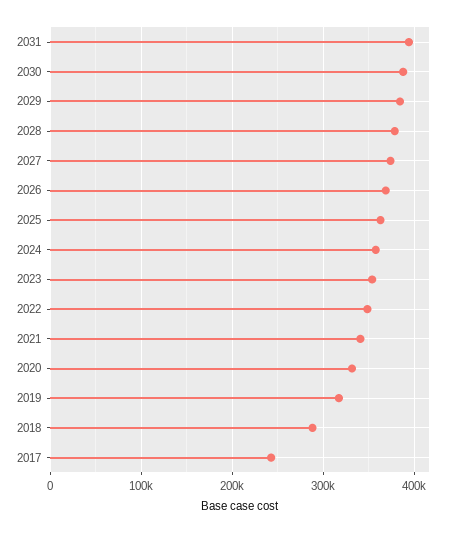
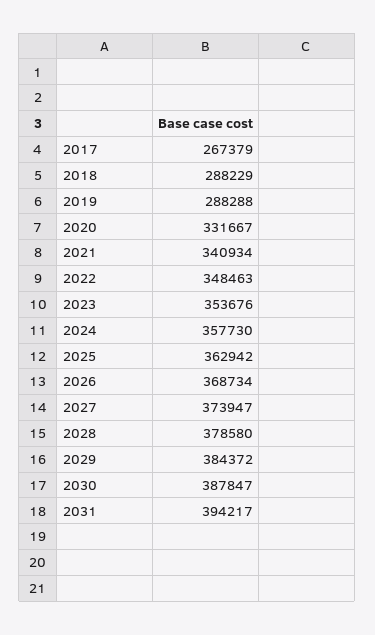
2019: 320000 -> 288288
2017: 240000 -> 267379

